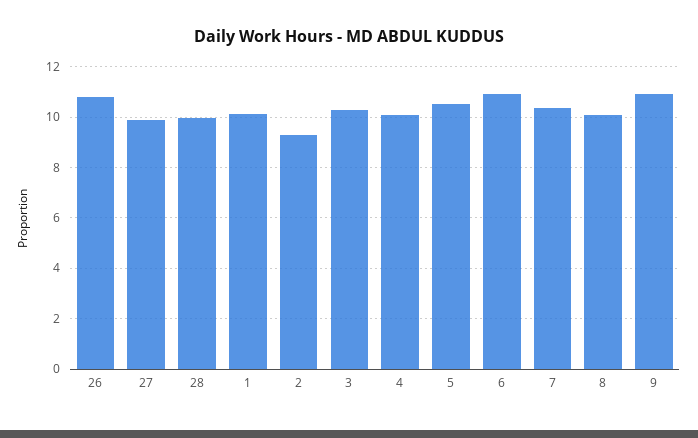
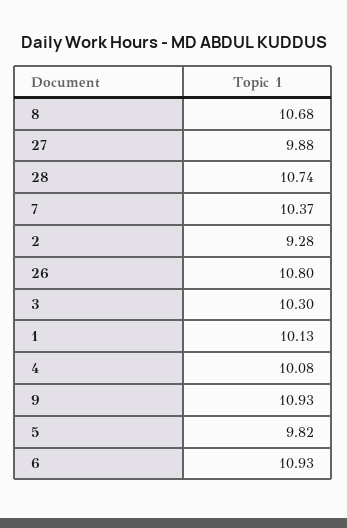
28: 10 -> 10.74
5: 10.5 -> 9.82
8: 10 -> 10.68

